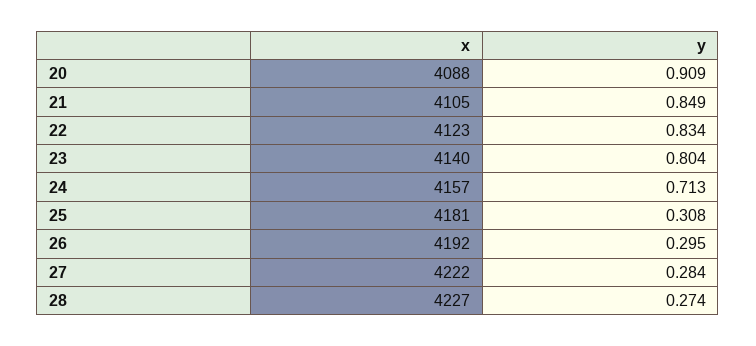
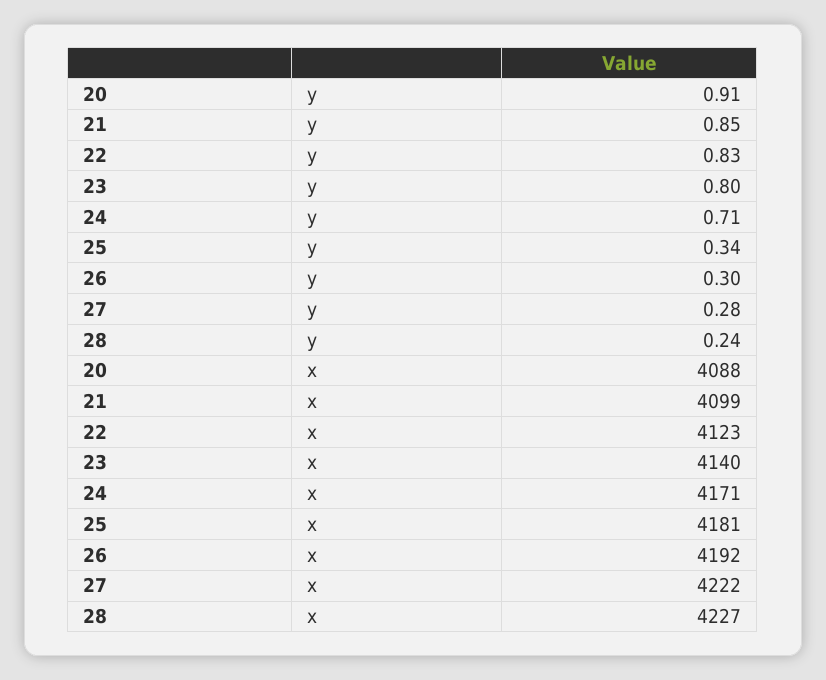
x, 21: 4105 -> 4099
x, 24: 4157 -> 4171
y, 25: 0.308 -> 0.34
y, 28: 0.274 -> 0.24

